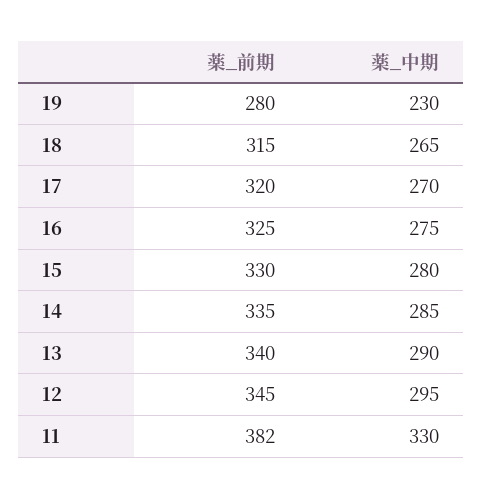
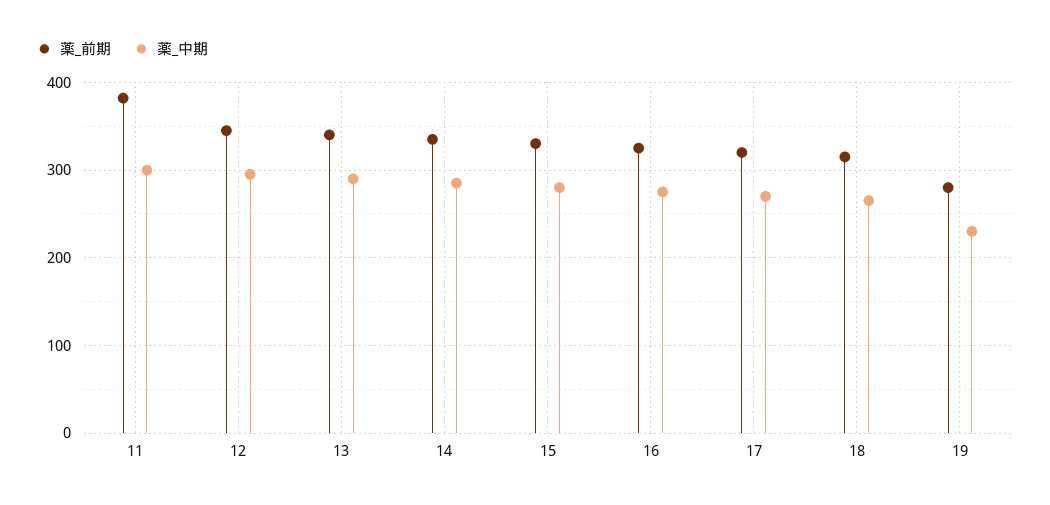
薬_中期, 11: 330 -> 300

